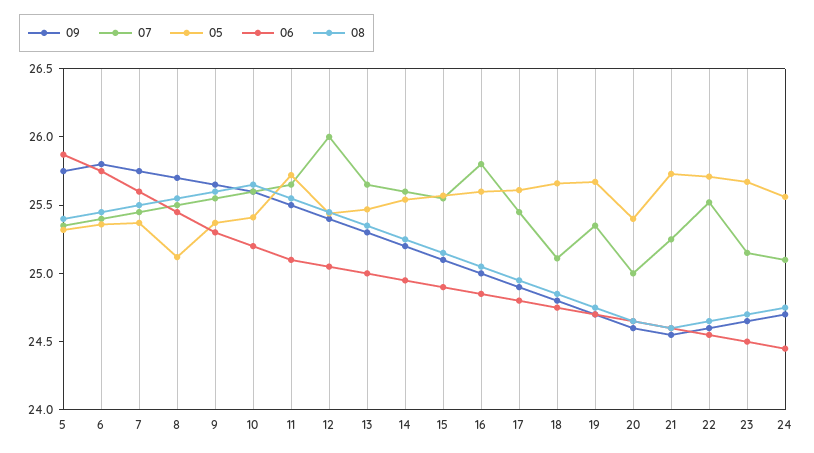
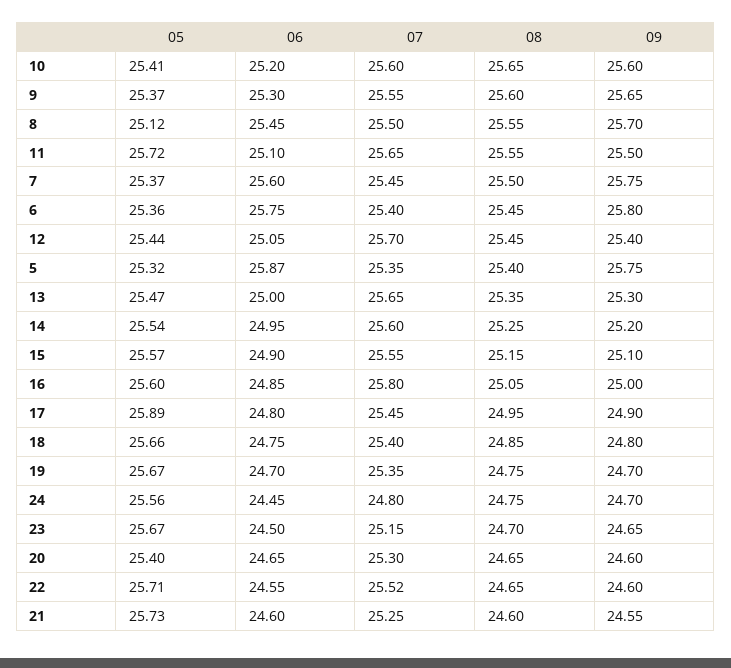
07, 12: 26 -> 25.7
05, 17: 25.6 -> 25.89
07, 18: 25.1 -> 25.4
07, 20: 25 -> 25.3
07, 24: 25.1 -> 24.8

